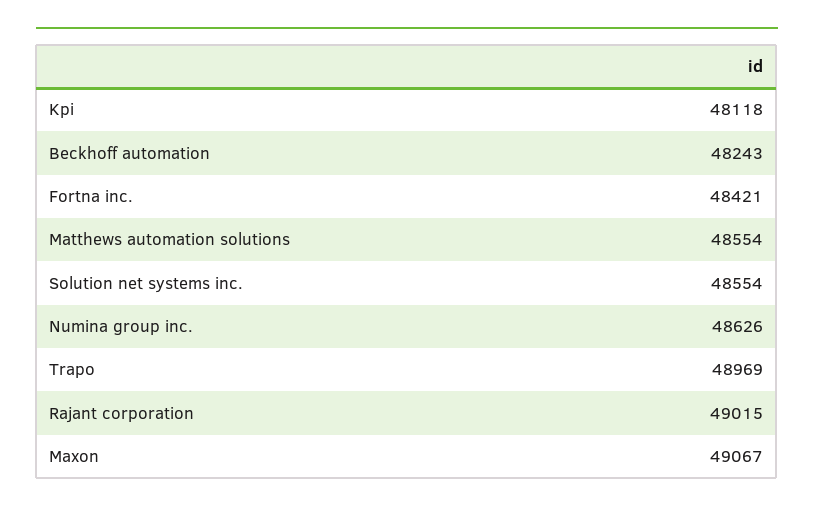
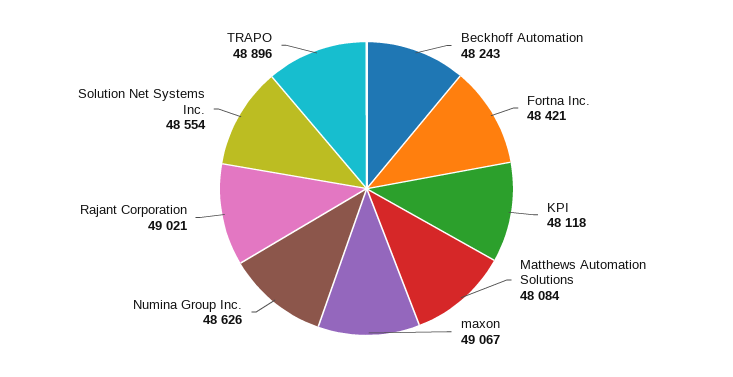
Matthews automation solutions: 48554 -> 48084
Trapo: 48969 -> 48896
Rajant corporation: 49015 -> 49021

